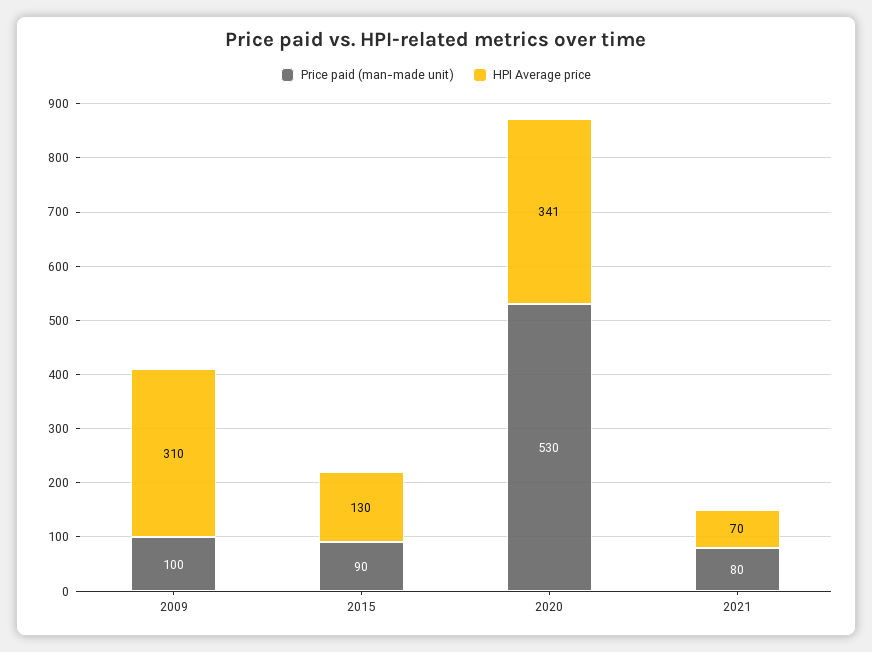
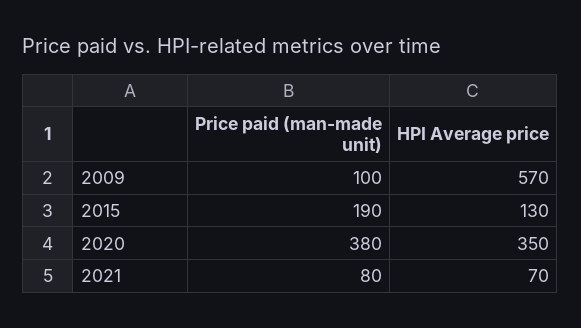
HPI Average price, 2009: 310 -> 570
Price paid (man-made unit), 2015: 90 -> 190
Price paid (man-made unit), 2020: 530 -> 380
HPI Average price, 2020: 341 -> 350

